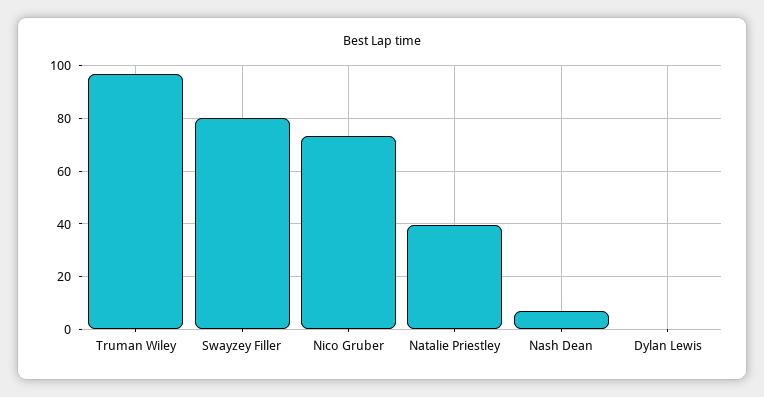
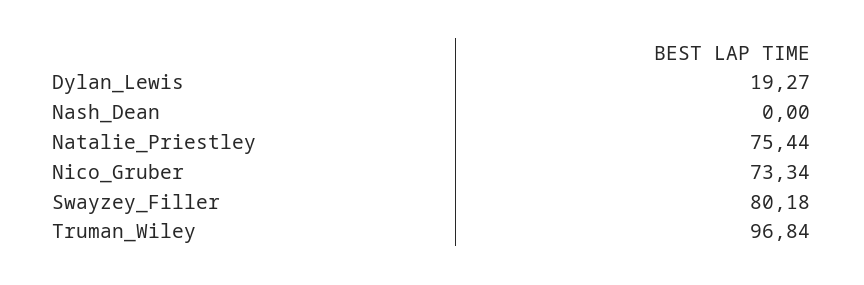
Natalie Priestley: 40 -> 75.44
Nash Dean: 7.5 -> 0
Dylan Lewis: 0 -> 19.27

